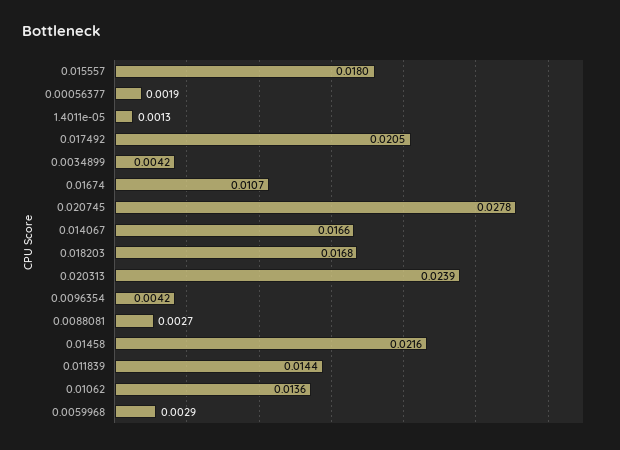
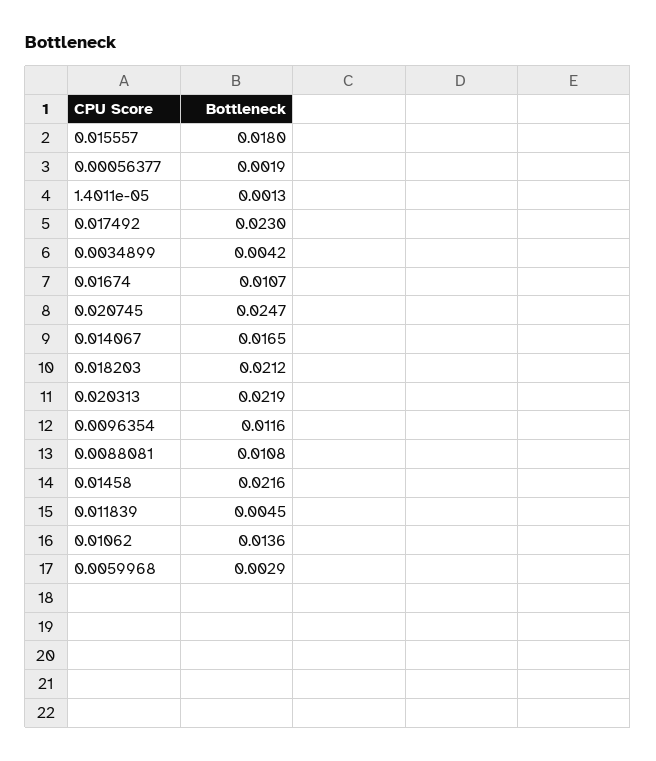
0.017492: 0.0205 -> 0.023
0.020745: 0.0278 -> 0.0247
0.014067: 0.0166 -> 0.0165
0.018203: 0.0168 -> 0.0212
0.020313: 0.0239 -> 0.0219
0.0096354: 0.0042 -> 0.0116
0.0088081: 0.0027 -> 0.0108
0.011839: 0.0144 -> 0.0045

